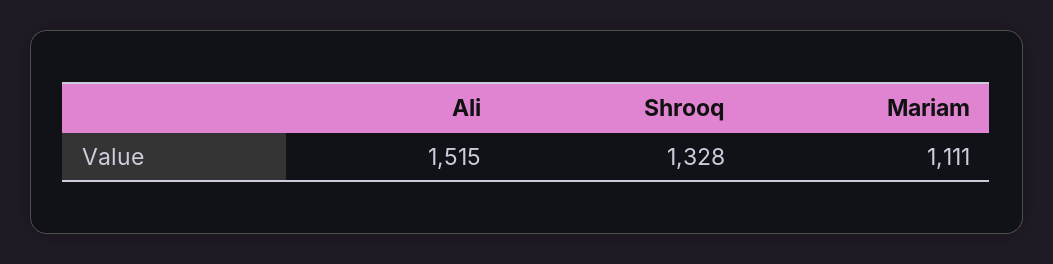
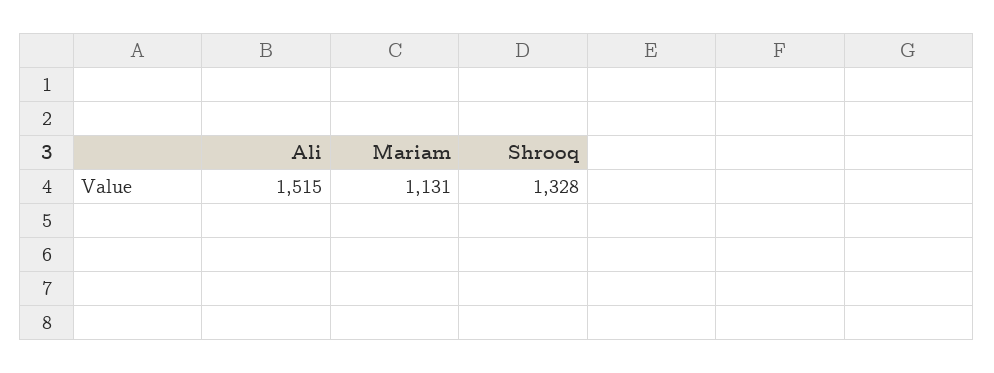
Mariam: 1111 -> 1131

